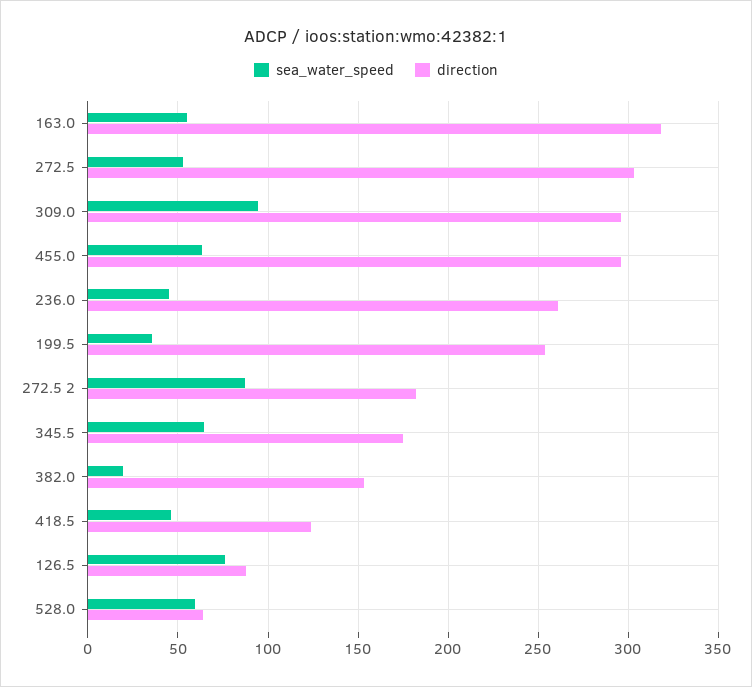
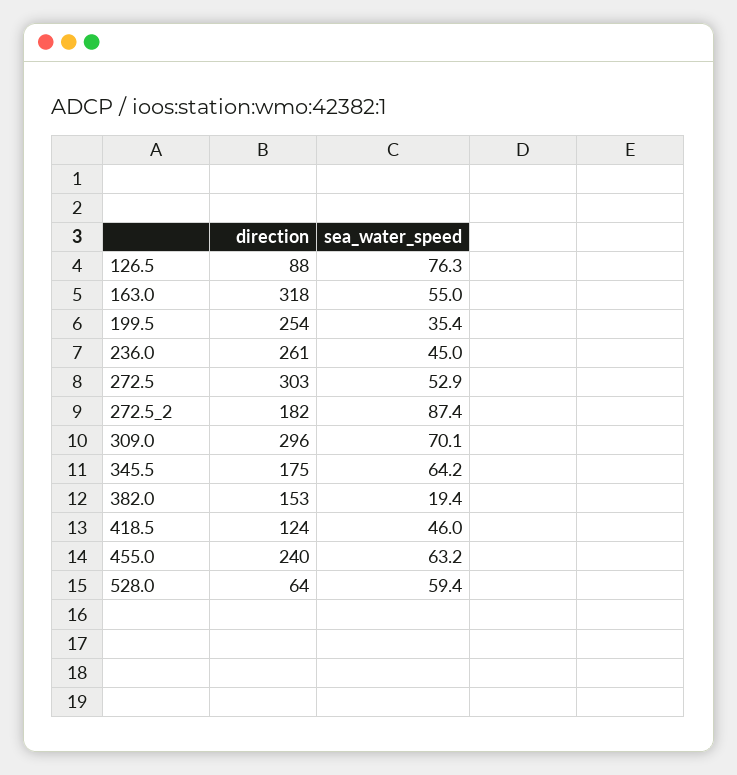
sea_water_speed, 309.0: 95 -> 70.1
direction, 455.0: 295 -> 240

